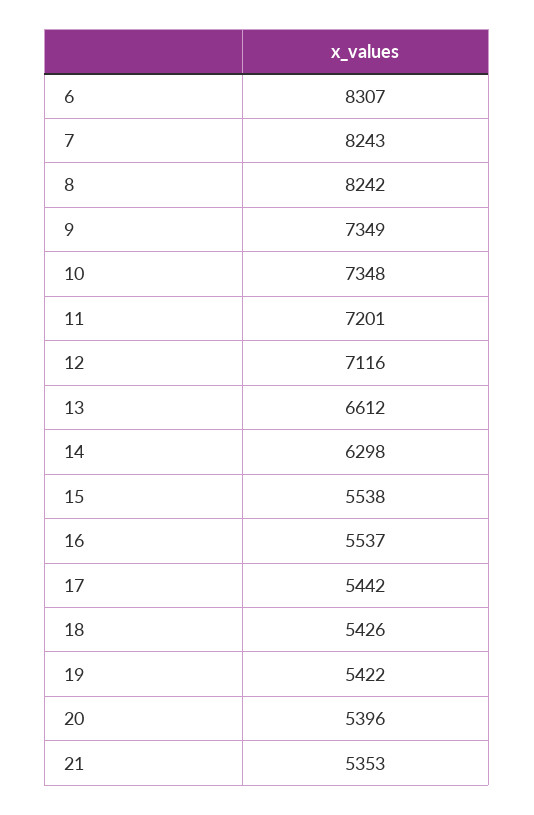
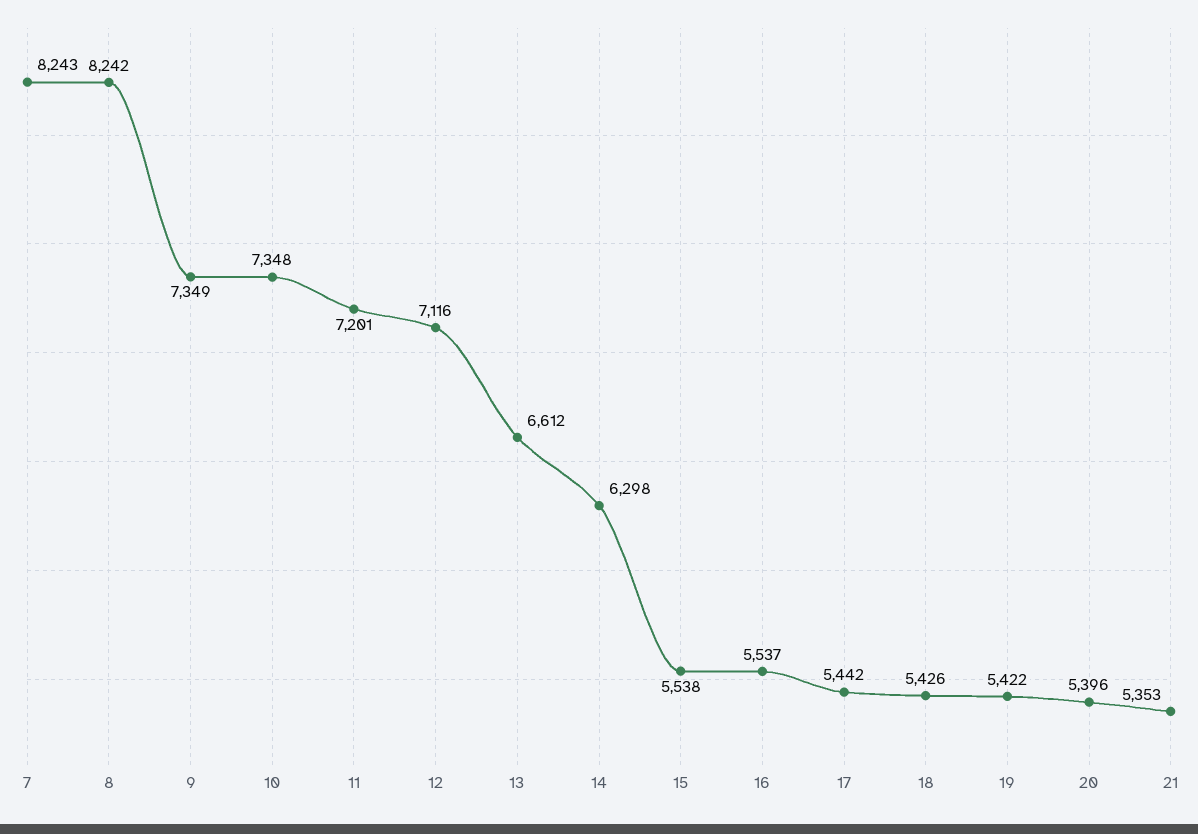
6: 8307 -> none

